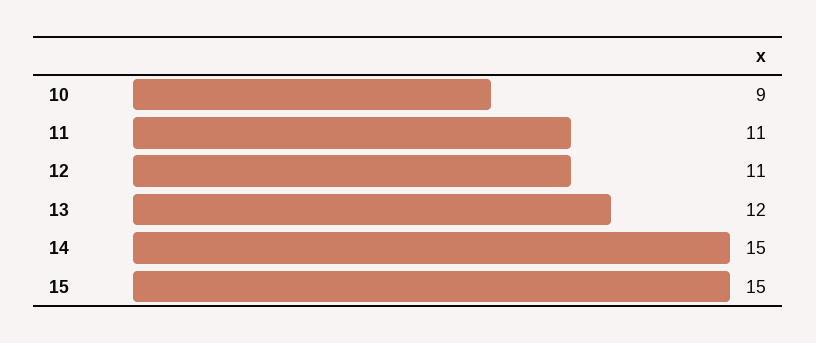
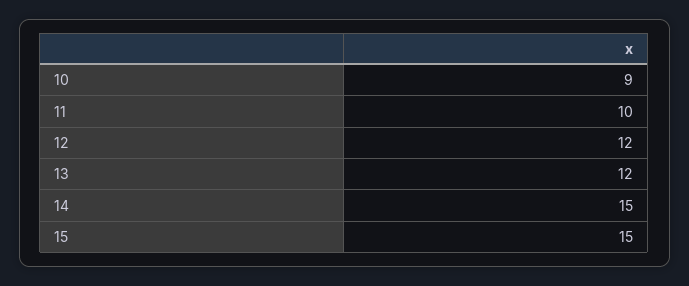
11: 11 -> 10
12: 11 -> 12

